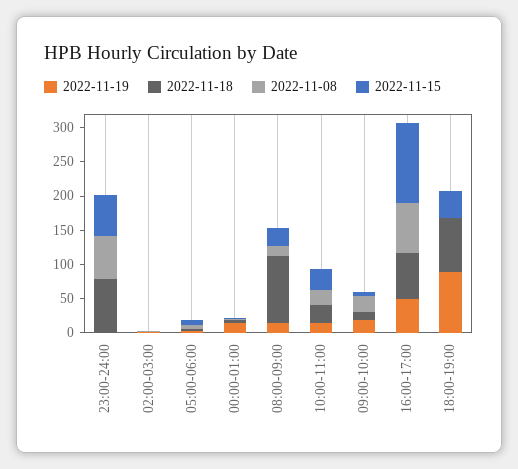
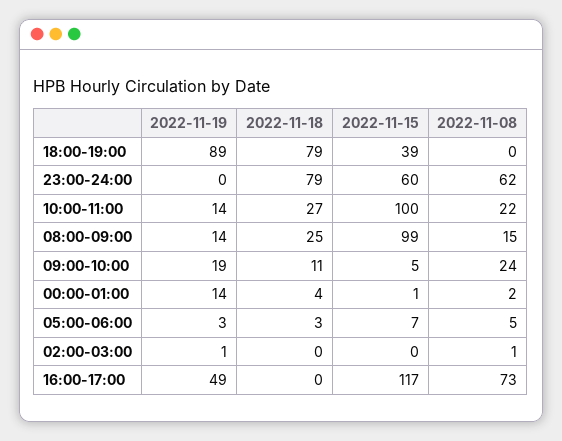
2022-11-18, 08:00-09:00: 100 -> 25
2022-11-15, 08:00-09:00: 25 -> 99
2022-11-15, 10:00-11:00: 25 -> 100
2022-11-18, 16:00-17:00: 75 -> 0

